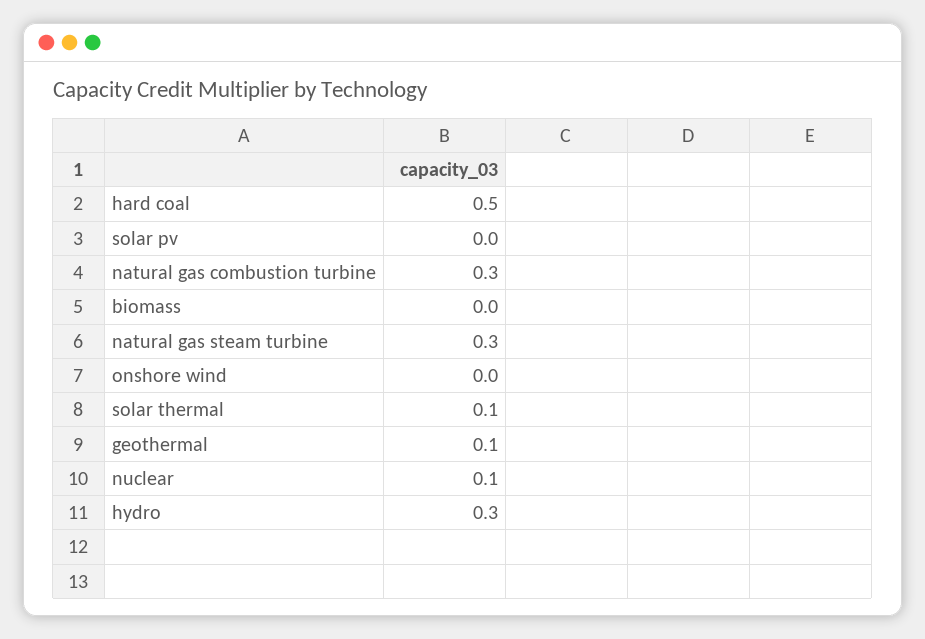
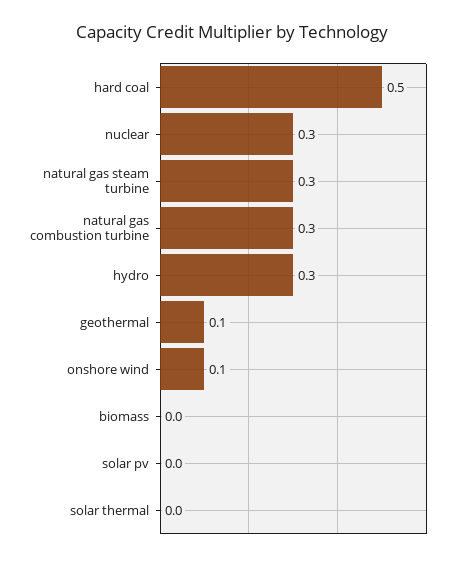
onshore wind: 0 -> 0.1
solar thermal: 0.1 -> 0
nuclear: 0.1 -> 0.3

